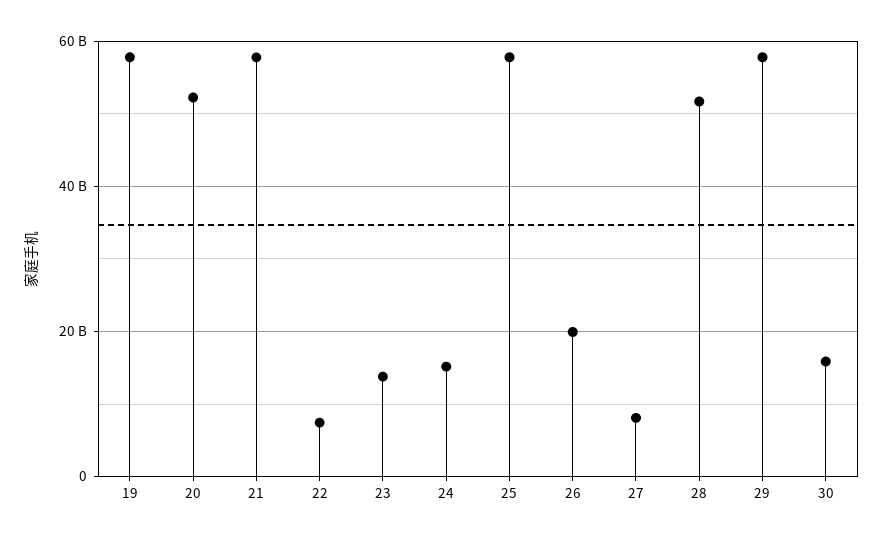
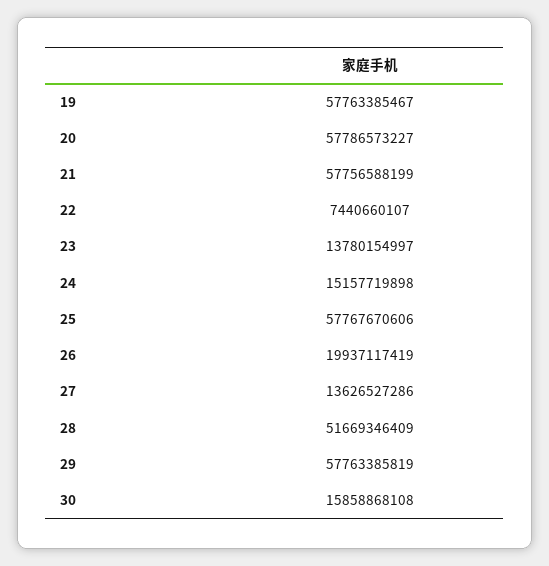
20: 52000000000 -> 57786573227
27: 8000000000 -> 13626527286

